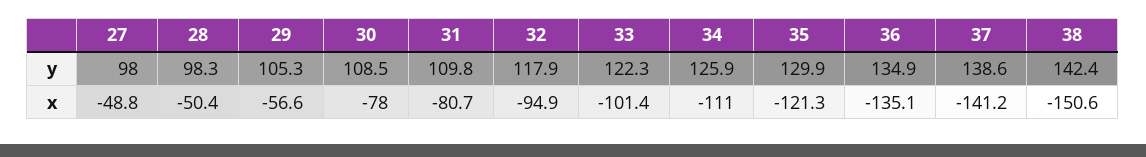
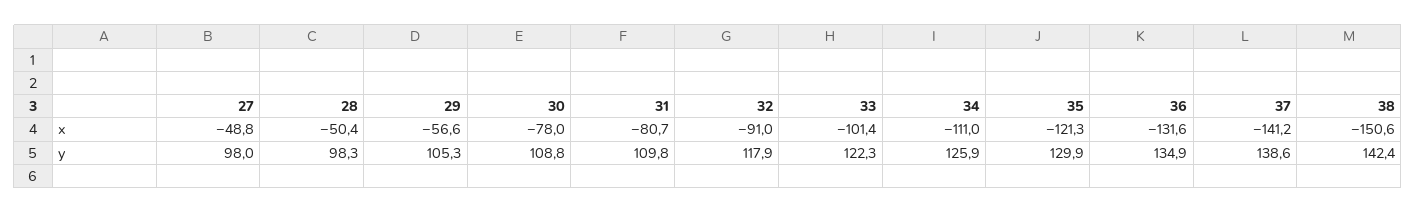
30, y: 108.5 -> 108.8
32, x: -94.9 -> -91
36, x: -135.1 -> -131.6

